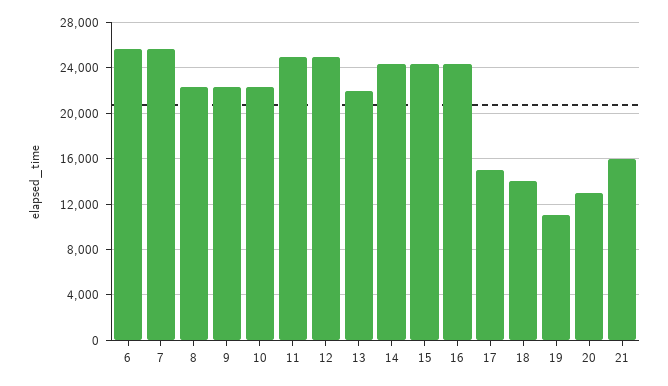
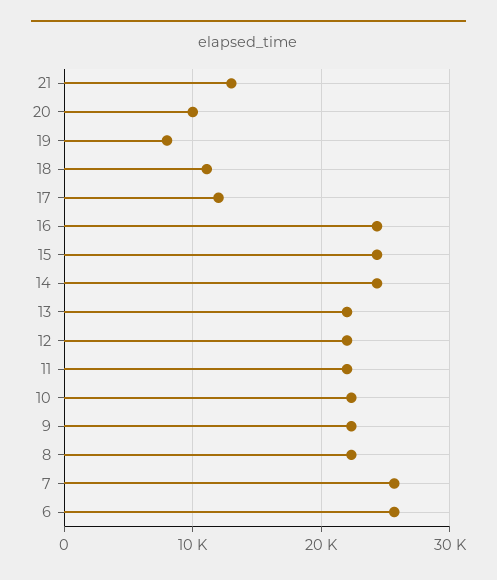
11: 25000 -> 22000
12: 25000 -> 22000
17: 15000 -> 12000
18: 14000 -> 11000
19: 11000 -> 8000
20: 13000 -> 10000
21: 16000 -> 13000

